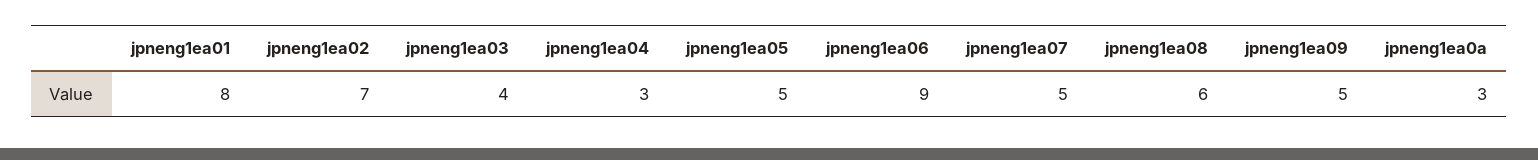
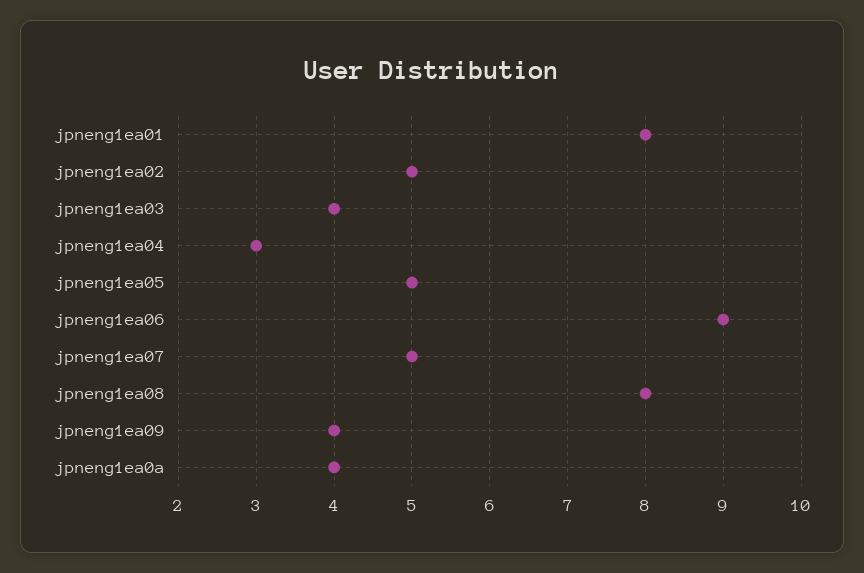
jpneng1ea02: 7 -> 5
jpneng1ea08: 6 -> 8
jpneng1ea09: 5 -> 4
jpneng1ea0a: 3 -> 4

